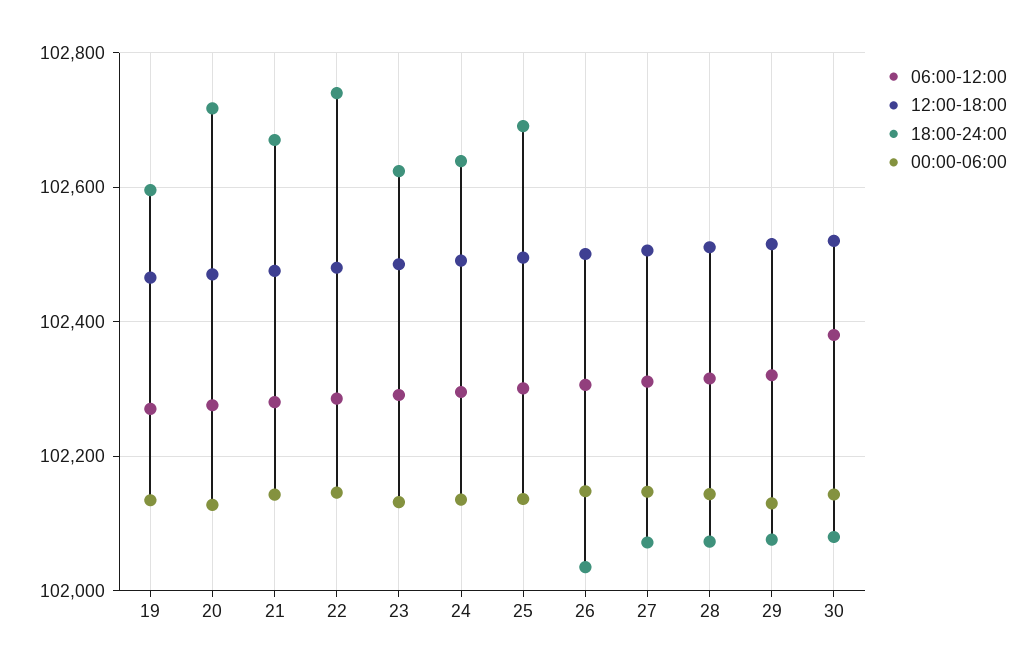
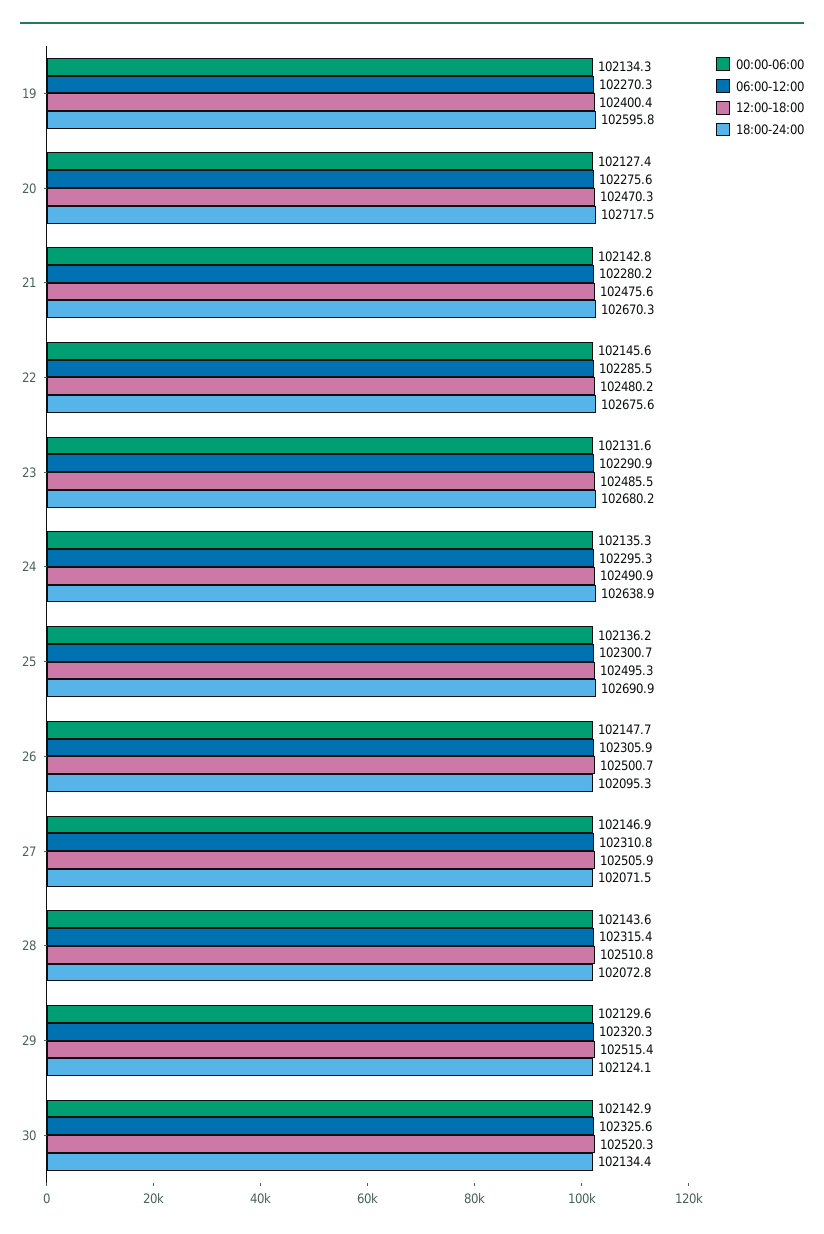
12:00-18:00, 19: 102460 -> 102400.4
18:00-24:00, 22: 102740 -> 102675.6
18:00-24:00, 23: 102620 -> 102680.2
18:00-24:00, 26: 102040 -> 102095.3
18:00-24:00, 29: 102080 -> 102124.1
06:00-12:00, 30: 102380 -> 102325.6
18:00-24:00, 30: 102080 -> 102134.4

